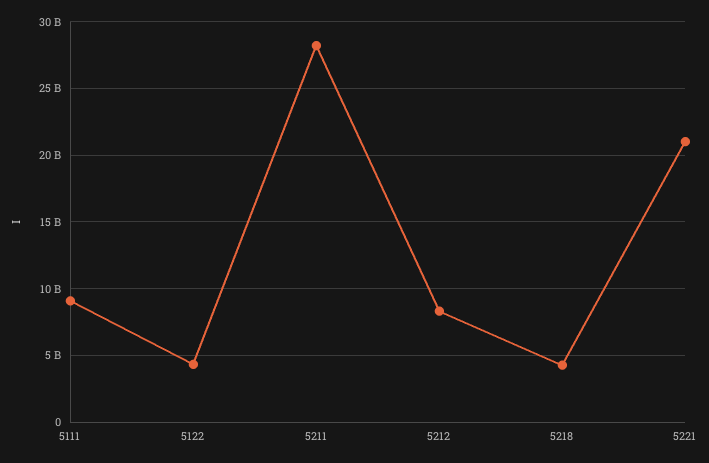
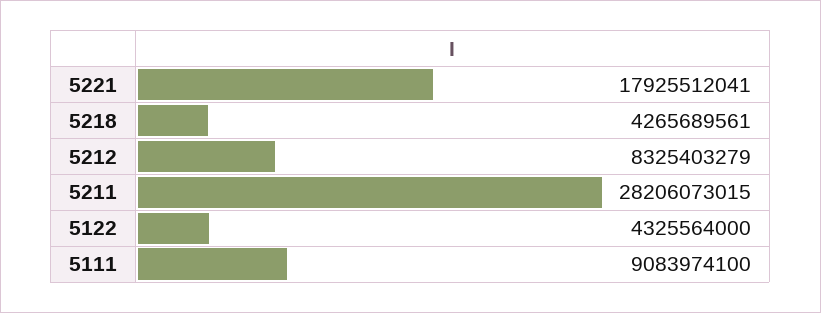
5221: 21000000000 -> 17925512041

